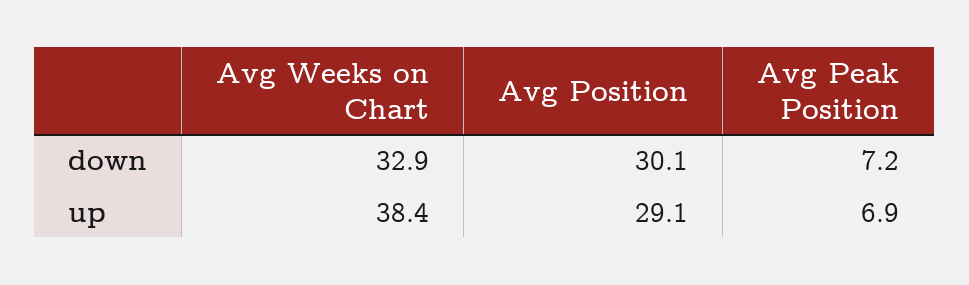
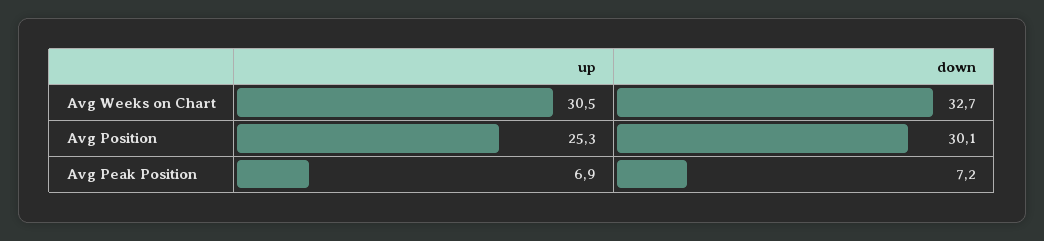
Avg Weeks on Chart, down: 32.9 -> 32.7
Avg Weeks on Chart, up: 38.4 -> 30.5
Avg Position, up: 29.1 -> 25.3

